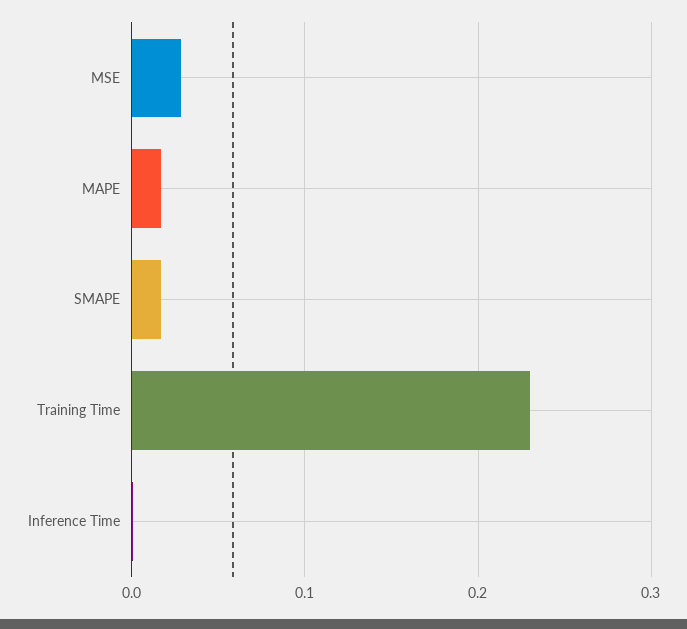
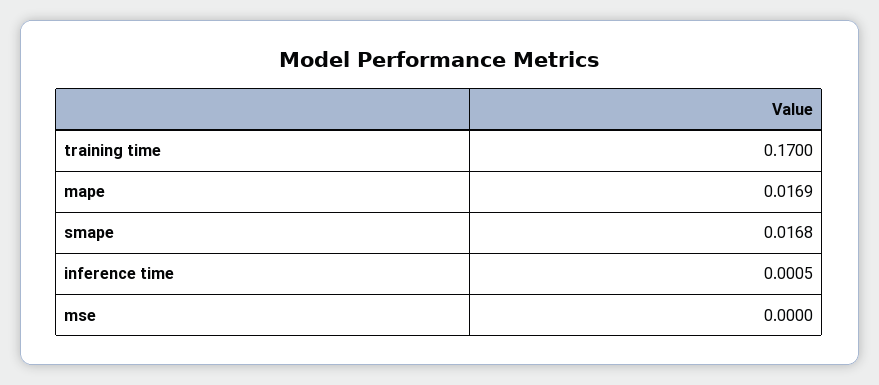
MSE: 0.03 -> 0
Training Time: 0.23 -> 0.17

